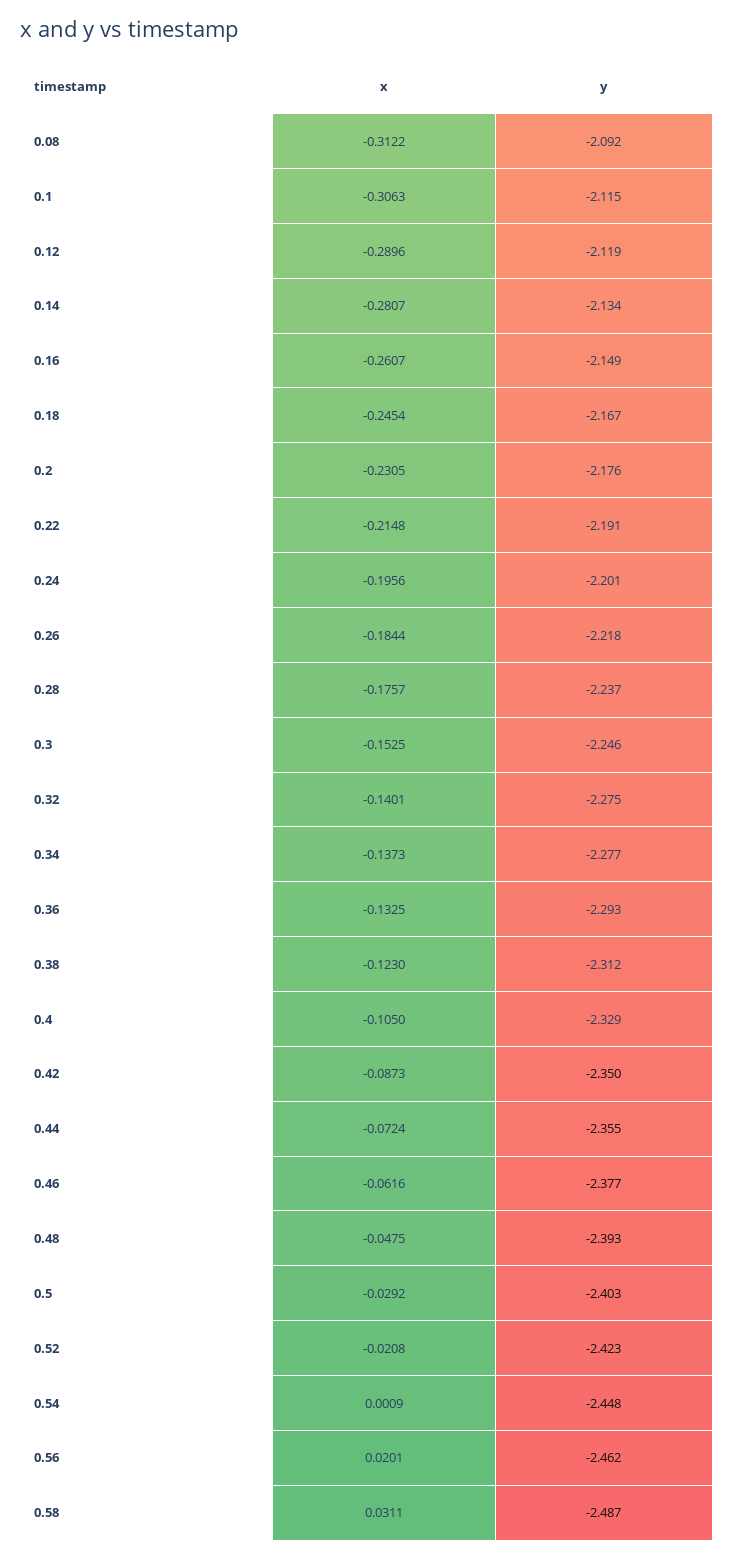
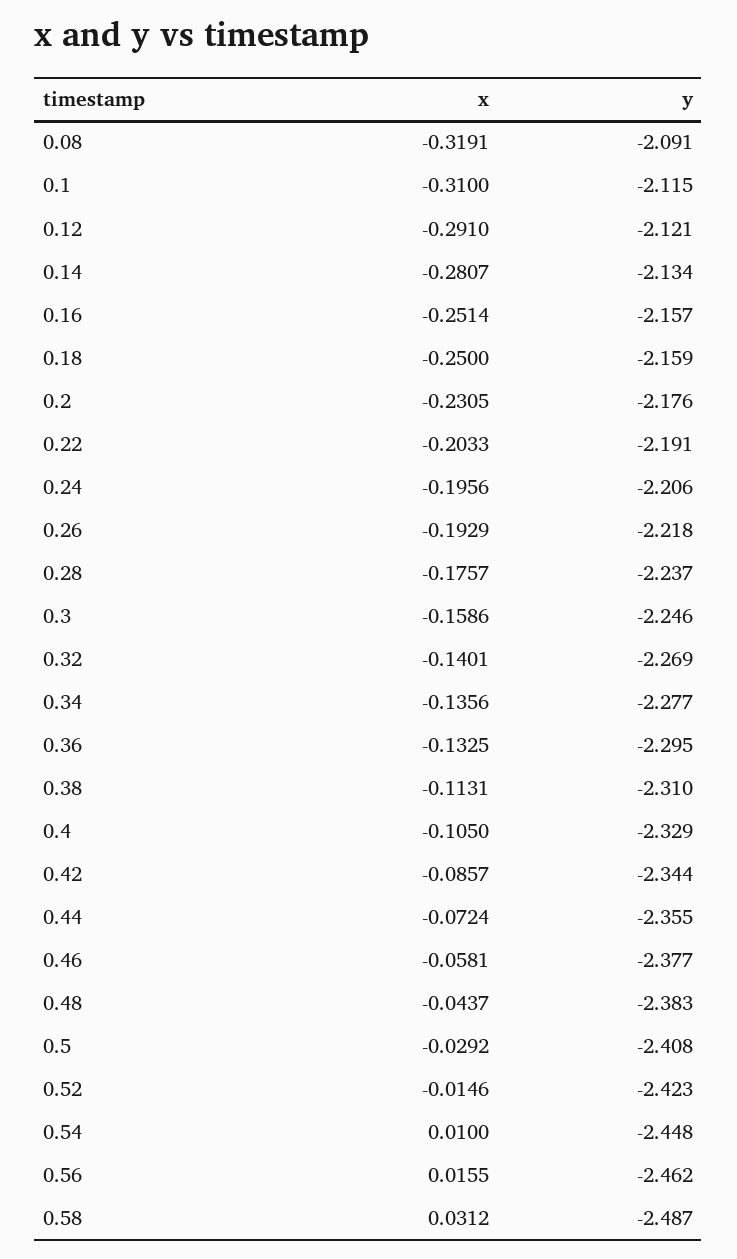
x, 0.08: -0.3122 -> -0.3191
y, 0.08: -2.092 -> -2.091
x, 0.1: -0.3063 -> -0.31
x, 0.12: -0.2896 -> -0.291
y, 0.12: -2.119 -> -2.121
x, 0.16: -0.2607 -> -0.2514
y, 0.16: -2.149 -> -2.157
x, 0.18: -0.2454 -> -0.25
y, 0.18: -2.167 -> -2.159
x, 0.22: -0.2148 -> -0.2033
y, 0.24: -2.201 -> -2.206
x, 0.26: -0.1844 -> -0.1929
x, 0.3: -0.1525 -> -0.1586
y, 0.32: -2.275 -> -2.269
x, 0.34: -0.1373 -> -0.1356
y, 0.36: -2.293 -> -2.295
x, 0.38: -0.123 -> -0.1131
y, 0.38: -2.312 -> -2.31
x, 0.42: -0.0873 -> -0.0857
y, 0.42: -2.35 -> -2.344
x, 0.46: -0.0616 -> -0.0581
x, 0.48: -0.0475 -> -0.0437
y, 0.48: -2.393 -> -2.383
y, 0.5: -2.403 -> -2.408
x, 0.52: -0.0208 -> -0.0146
x, 0.54: 0.0009 -> 0.01
x, 0.56: 0.0201 -> 0.0155
x, 0.58: 0.0311 -> 0.0312

